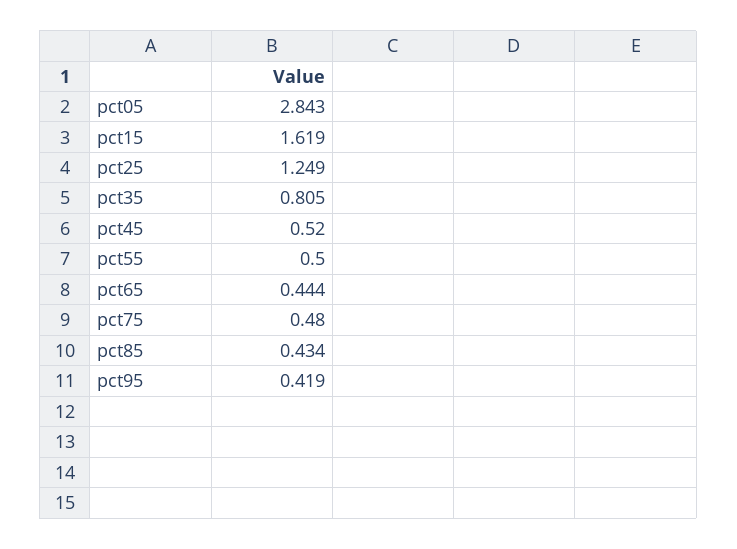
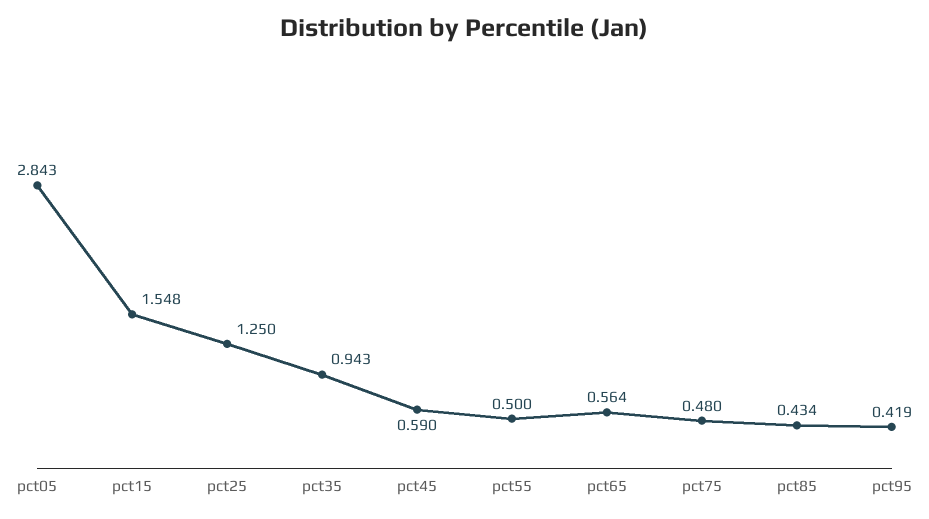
pct15: 1.619 -> 1.548
pct25: 1.249 -> 1.25
pct35: 0.805 -> 0.943
pct45: 0.52 -> 0.59
pct65: 0.444 -> 0.564

